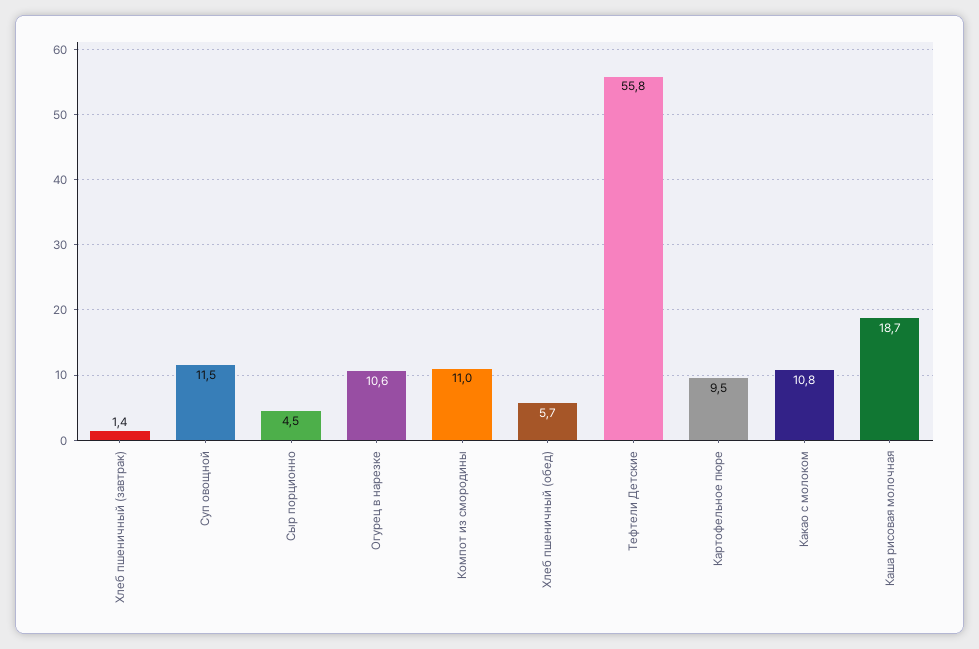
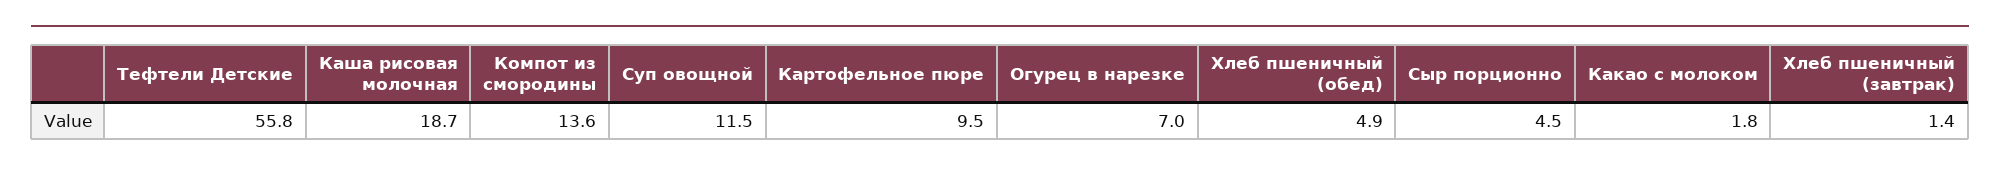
Огурец в нарезке: 10.6 -> 7
Компот из смородины: 11 -> 13.6
Хлеб пшеничный (обед): 5.7 -> 4.9
Какао с молоком: 10.8 -> 1.8

